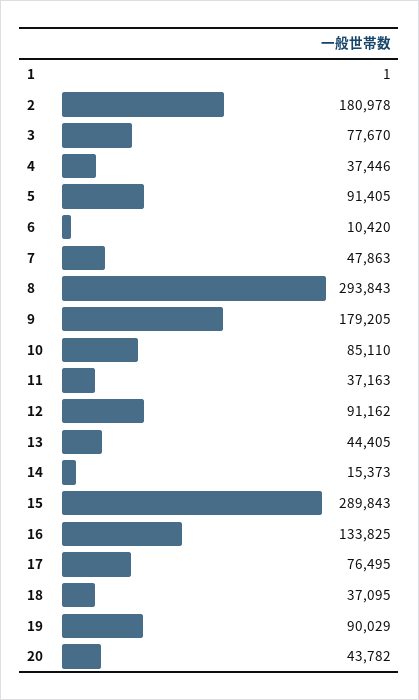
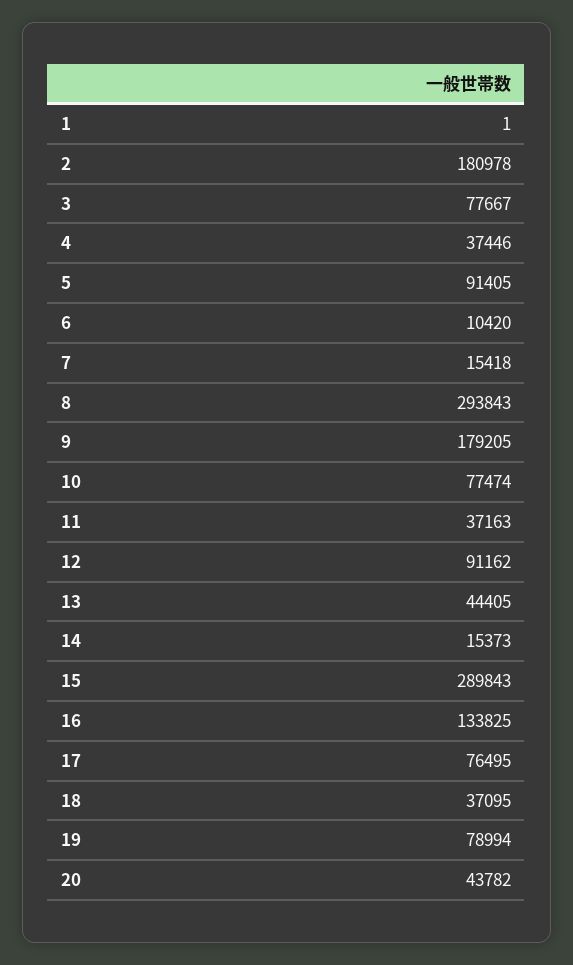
3: 77670 -> 77667
7: 47863 -> 15418
10: 85110 -> 77474
19: 90029 -> 78994

